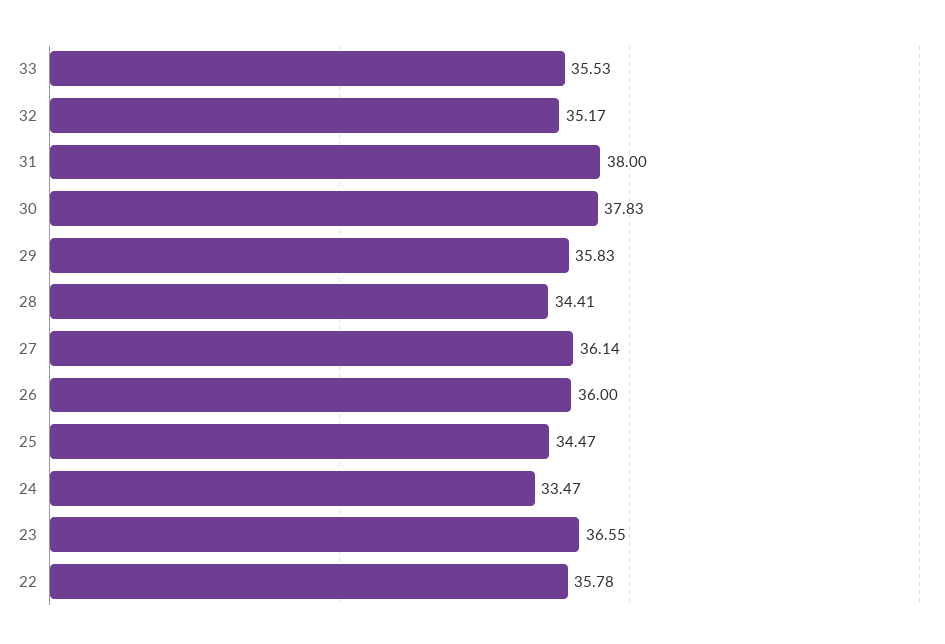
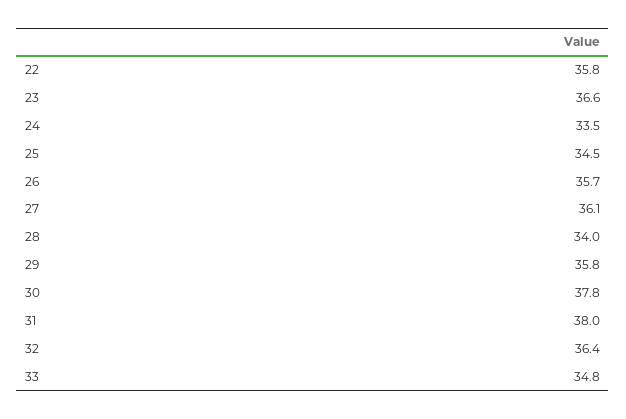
33: 35.53 -> 34.8
32: 35.17 -> 36.4
28: 34.41 -> 34
26: 36 -> 35.7

